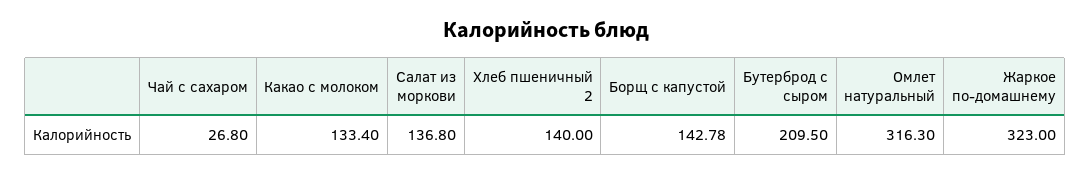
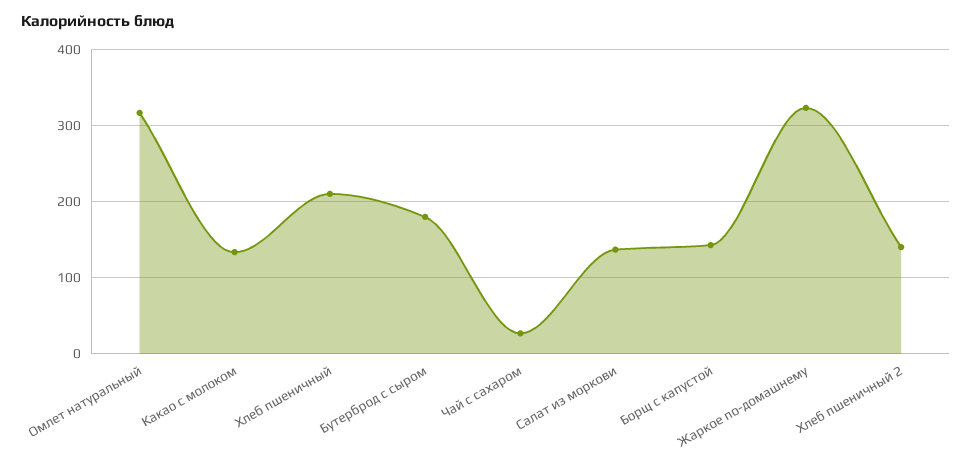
Бутерброд с сыром: 209.5 -> 180
Хлеб пшеничный: none -> 210

